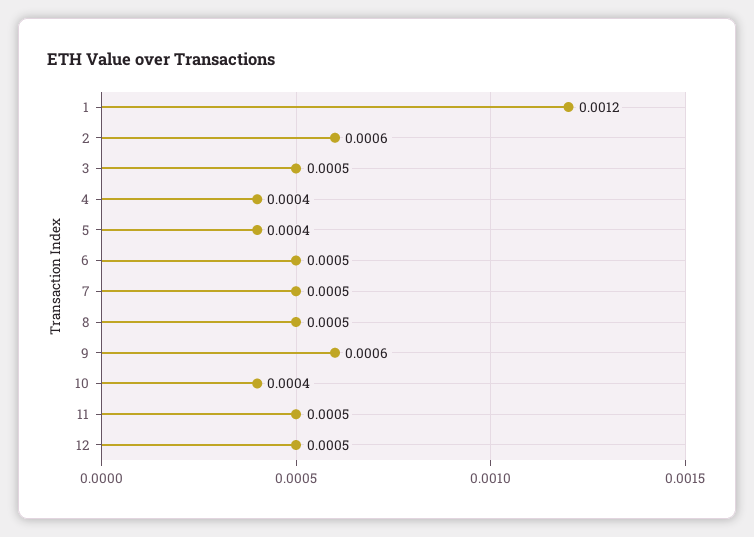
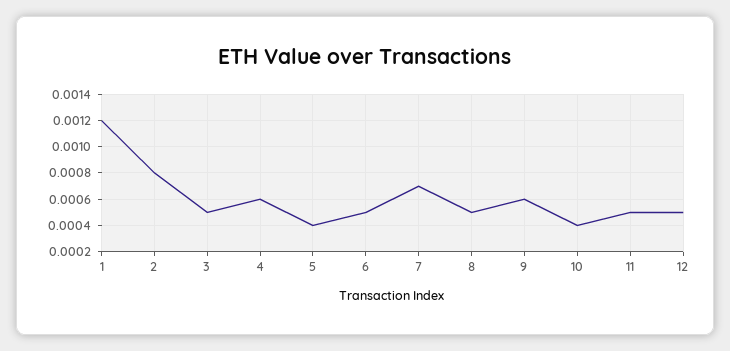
2: 0.0006 -> 0.0008
4: 0.0004 -> 0.0006
7: 0.0005 -> 0.0007

